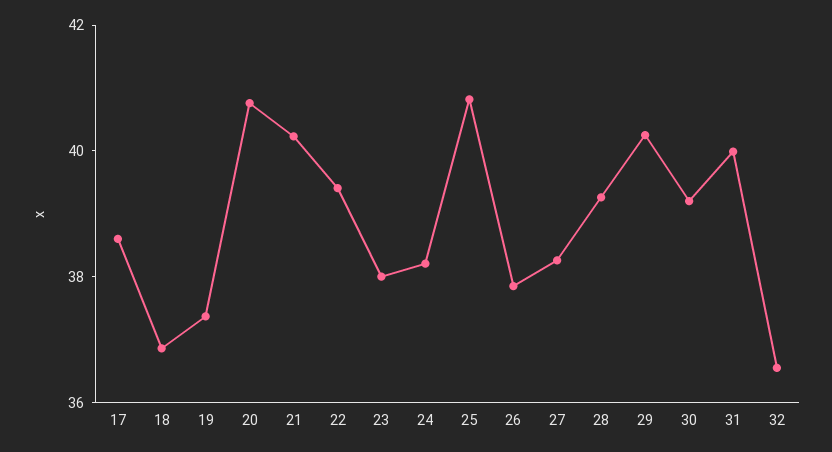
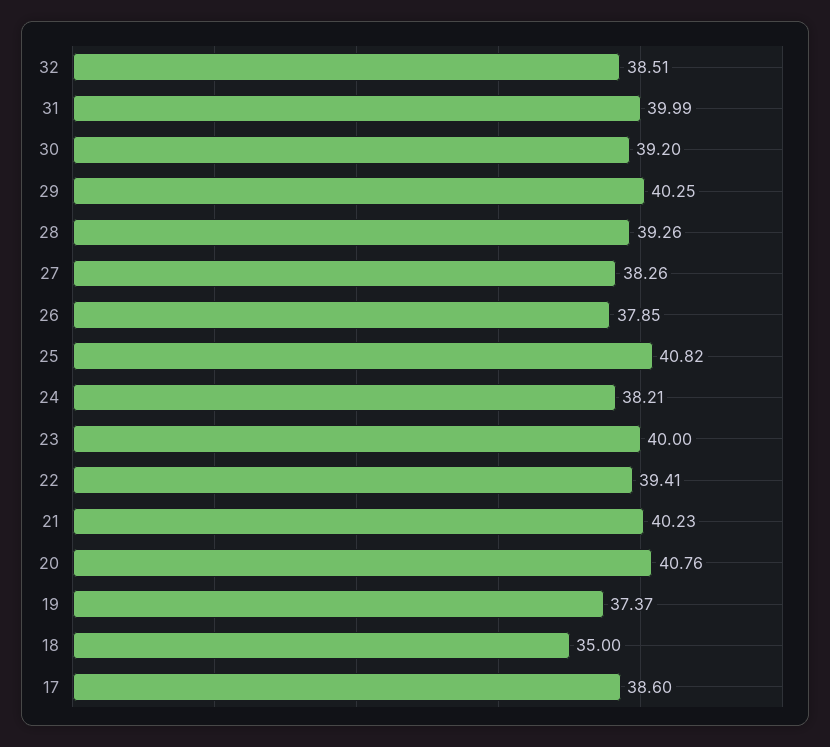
18: 37 -> 35
23: 38 -> 40
32: 36.5 -> 38.51

